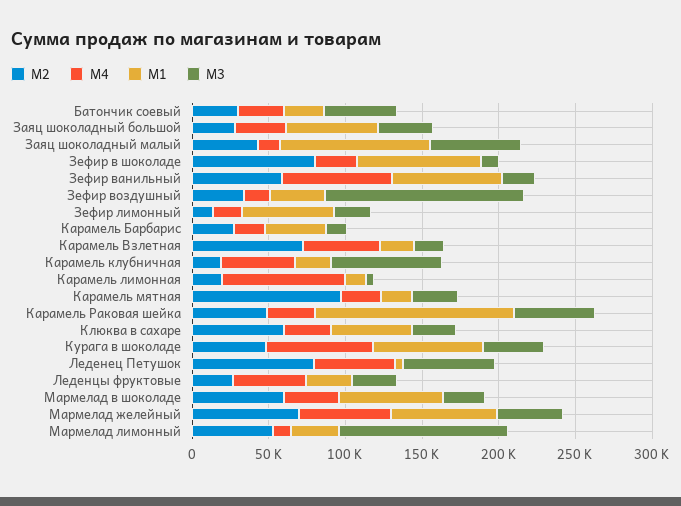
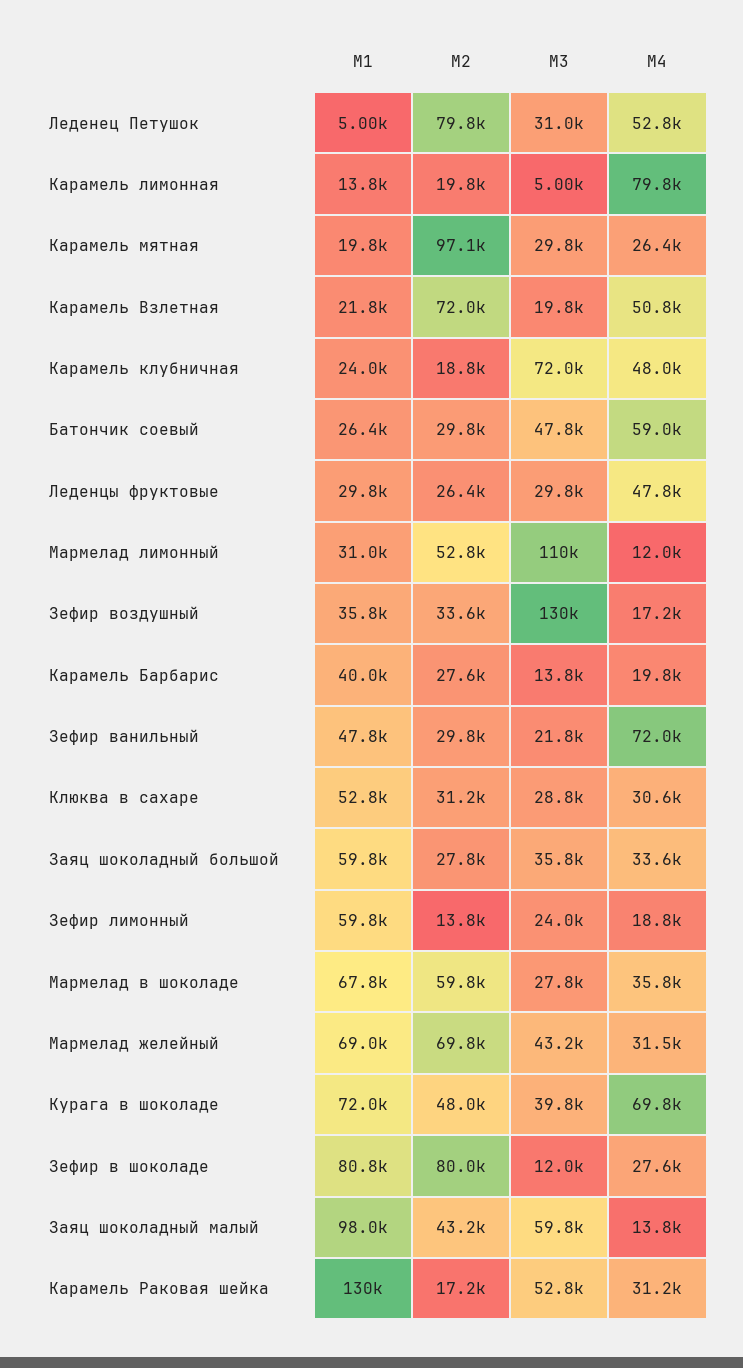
M4, Батончик соевый: 30000 -> 59000
M2, Зефир ванильный: 60000 -> 29800
M1, Зефир ванильный: 70000 -> 47800
M2, Карамель Раковая шейка: 50000 -> 17200
M2, Клюква в сахаре: 60000 -> 31200
M3, Леденец Петушок: 60000 -> 31000
M4, Мармелад желейный: 60000 -> 31500

